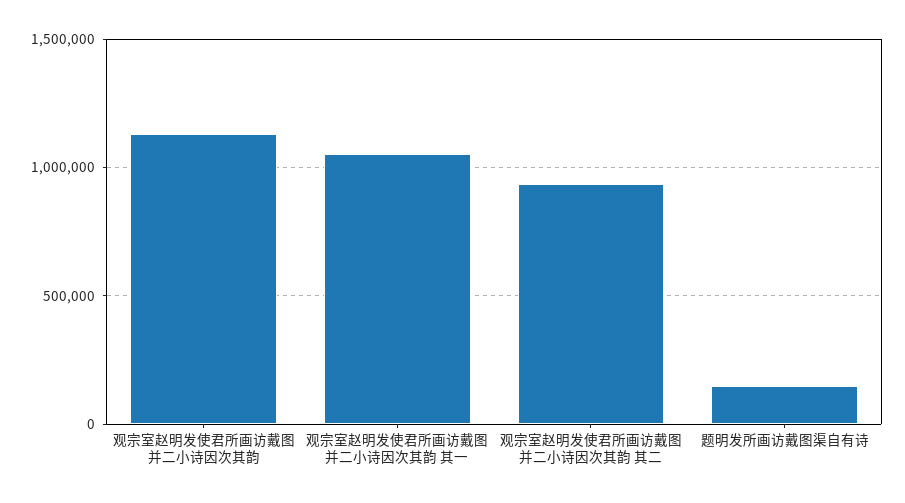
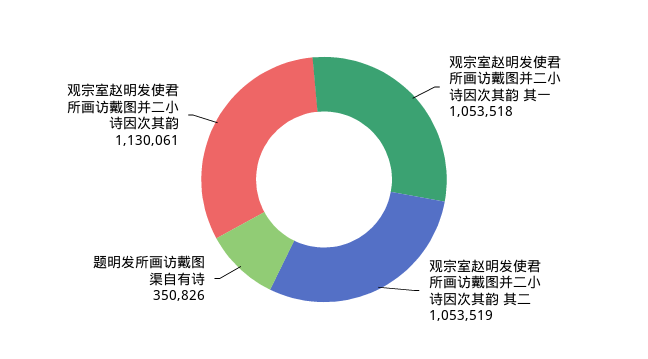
观宗室赵明发使君所画访戴图并二小诗因次其韵 其二: 950000 -> 1053519
题明发所画访戴图渠自有诗: 150000 -> 350826

